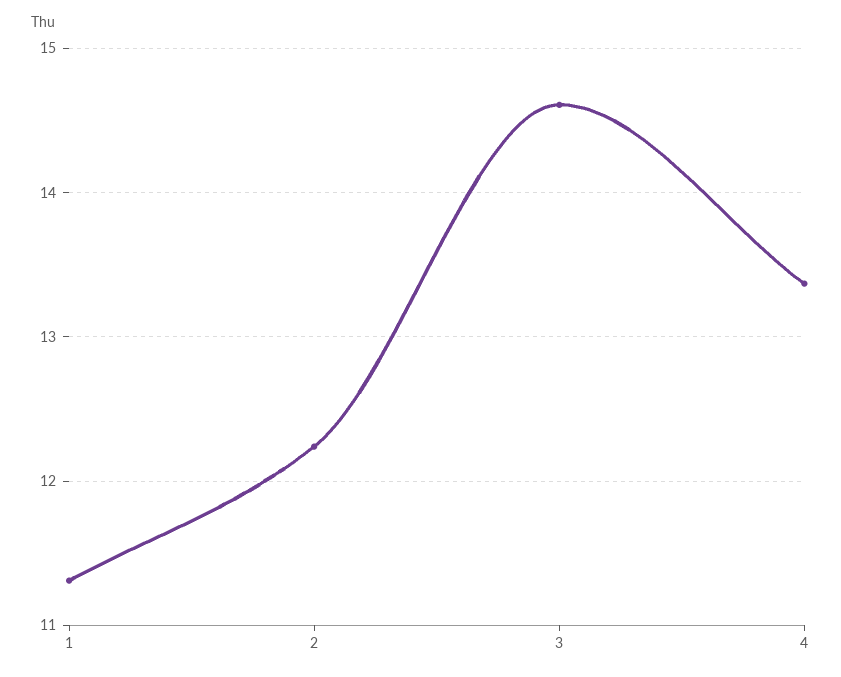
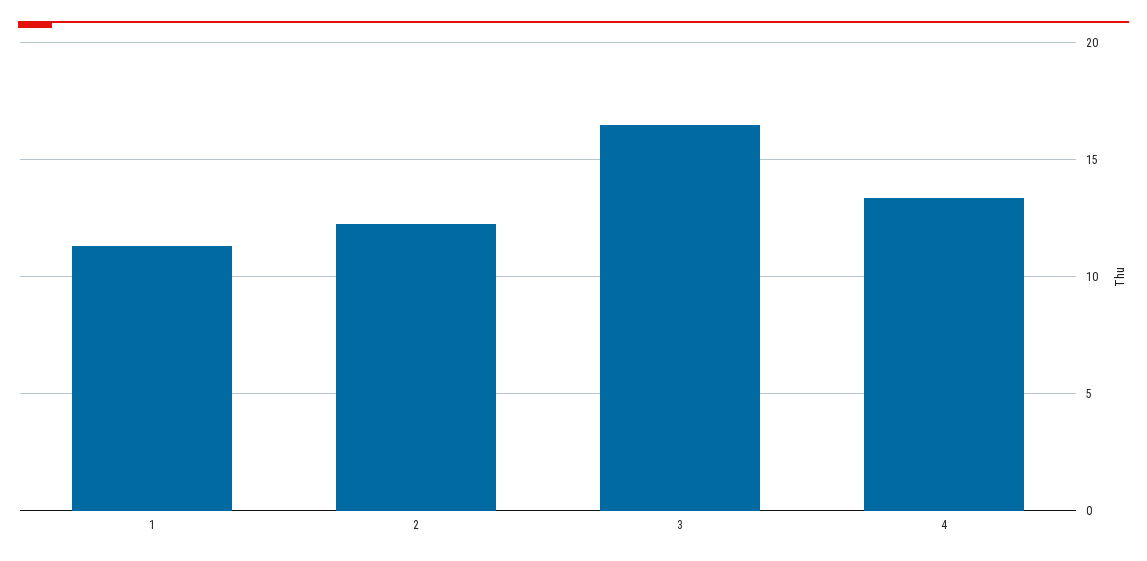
3: 14.6 -> 16.5

